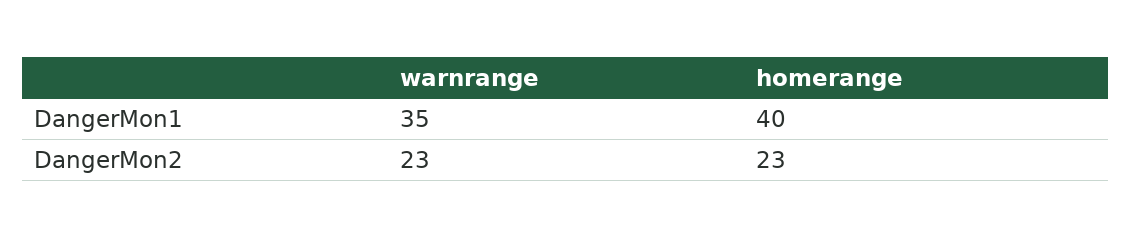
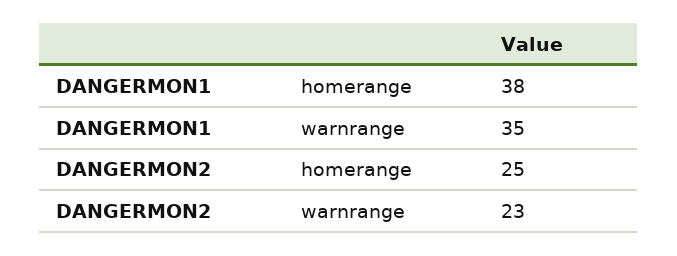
homerange, DangerMon1: 40 -> 38
homerange, DangerMon2: 23 -> 25

